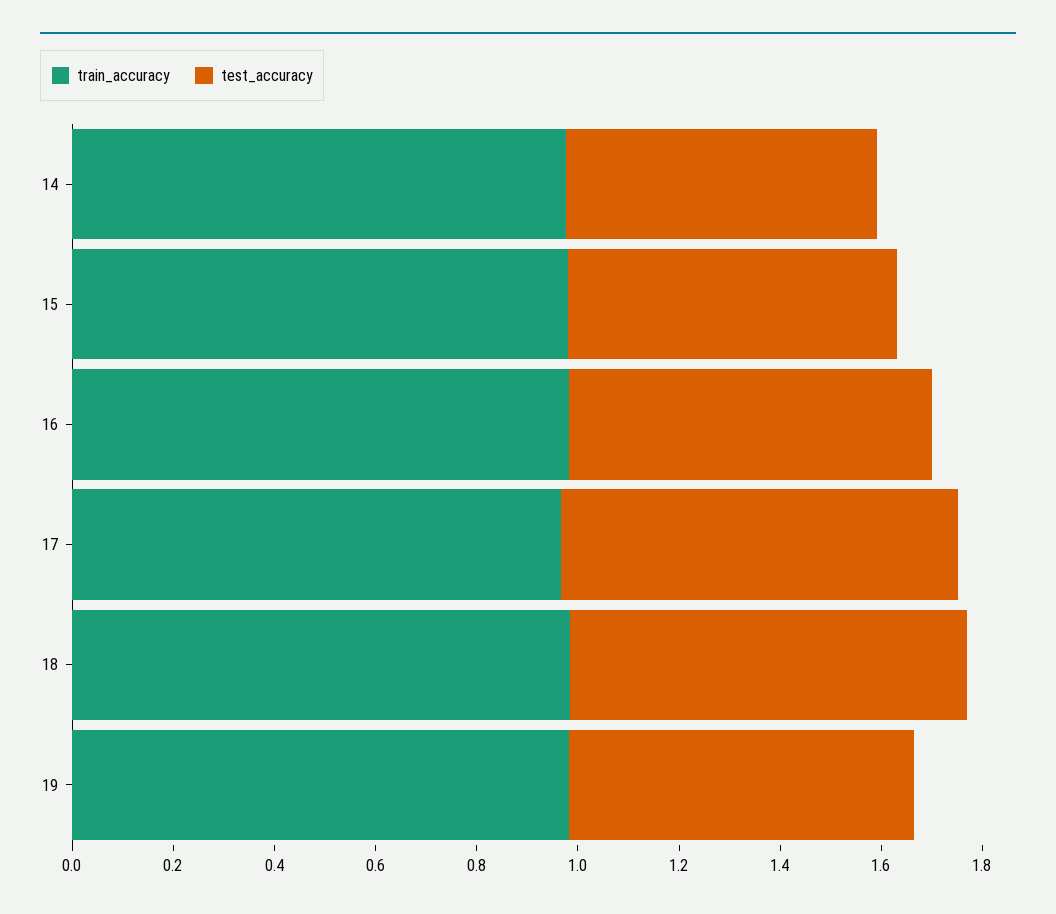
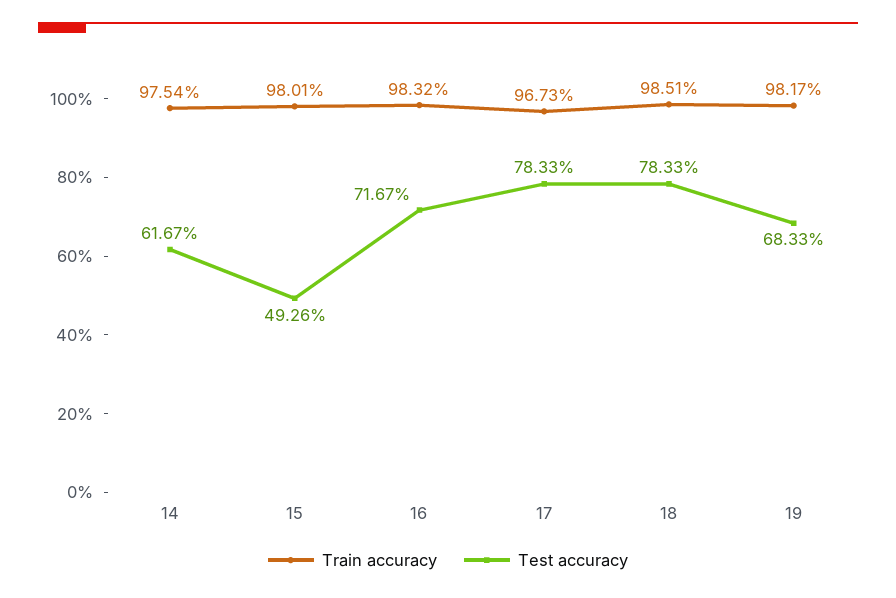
test_accuracy, 15: 0.65 -> 0.4926

